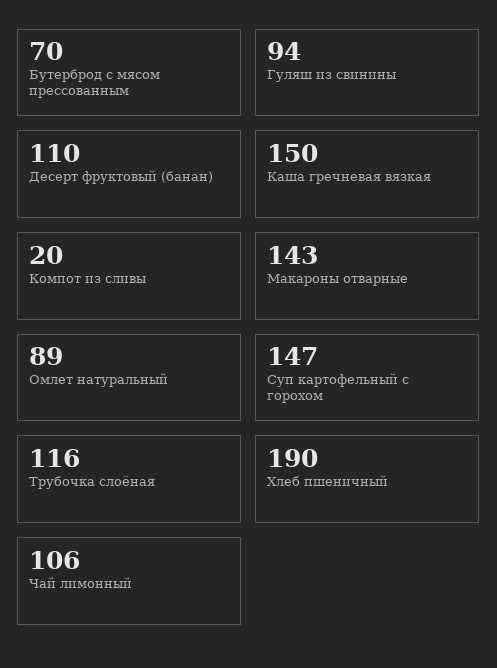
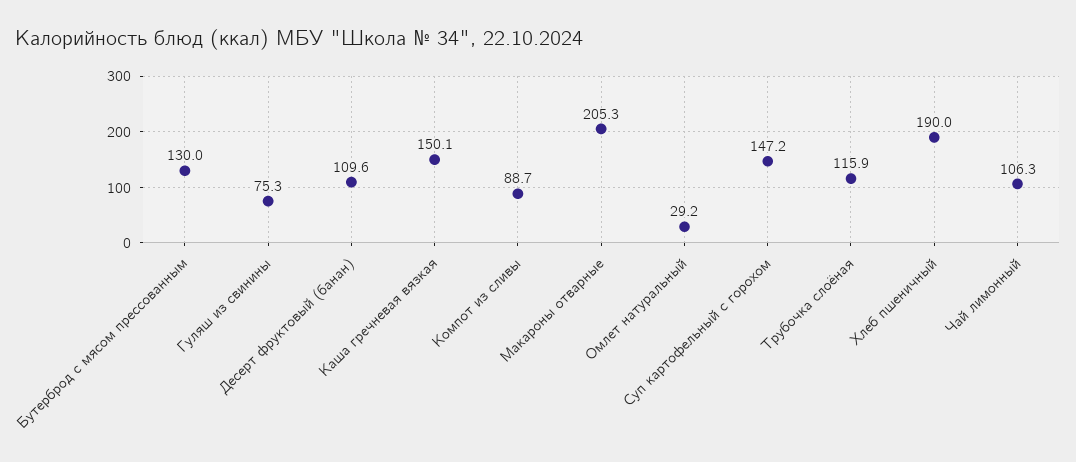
Бутерброд с мясом прессованным: 70 -> 130
Гуляш из свинины: 94 -> 75.3
Компот из сливы: 20 -> 88.7
Макароны отварные: 143 -> 205.3
Омлет натуральный: 89 -> 29.2

